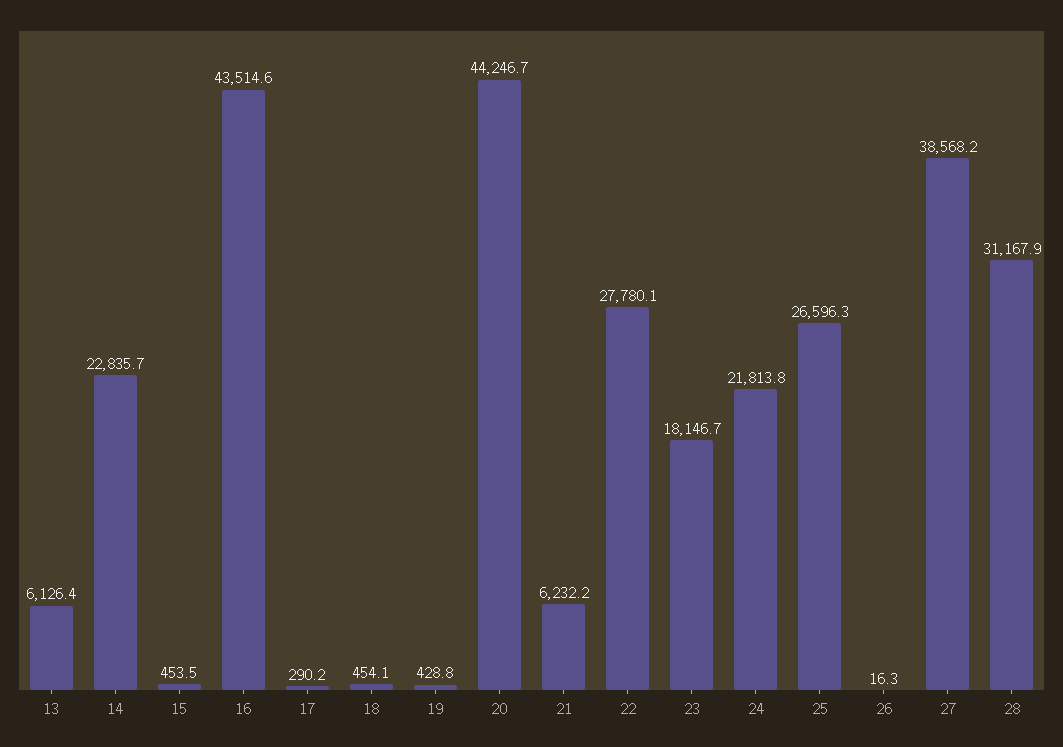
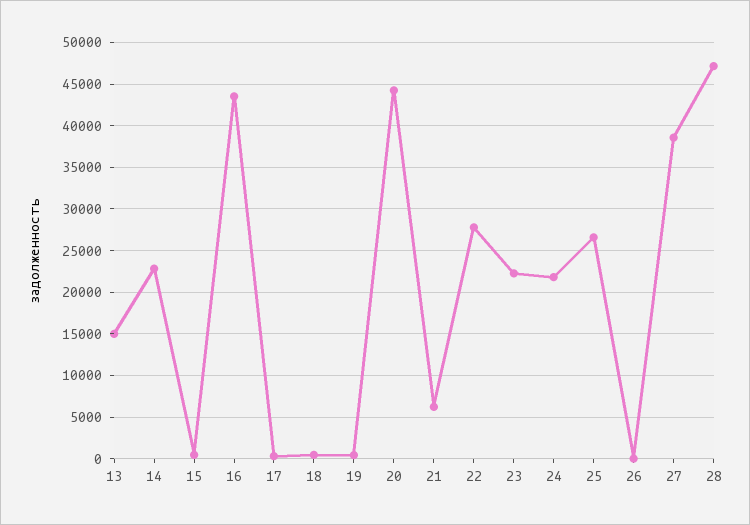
13: 6126.4 -> 15000
23: 18146.7 -> 22000
28: 31167.9 -> 47000

